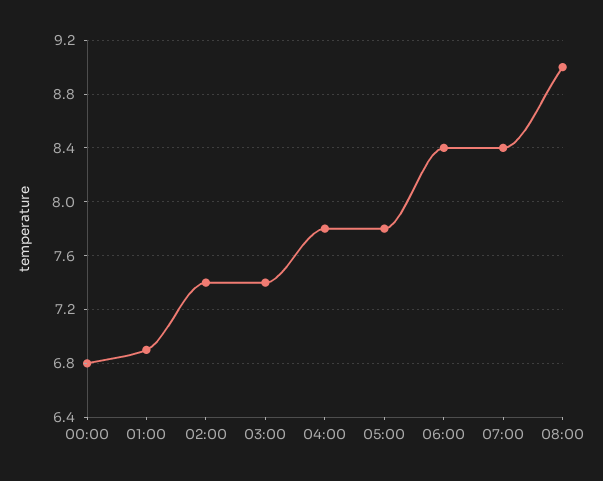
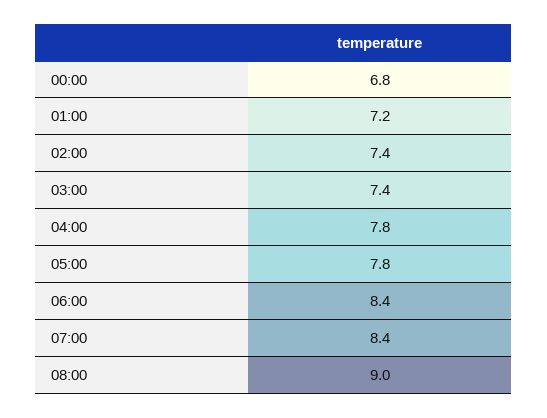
01:00: 6.9 -> 7.2

